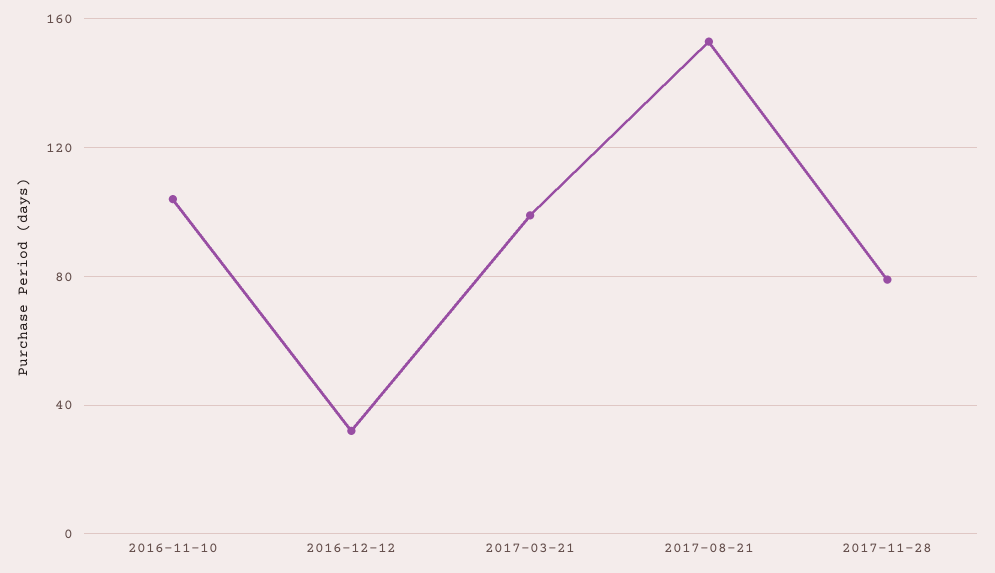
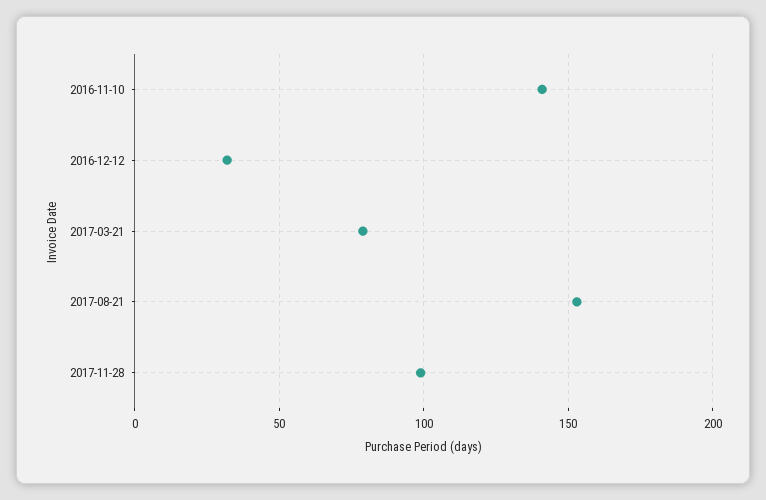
2016-11-10: 105 -> 140
2017-03-21: 100 -> 80
2017-11-28: 80 -> 100

